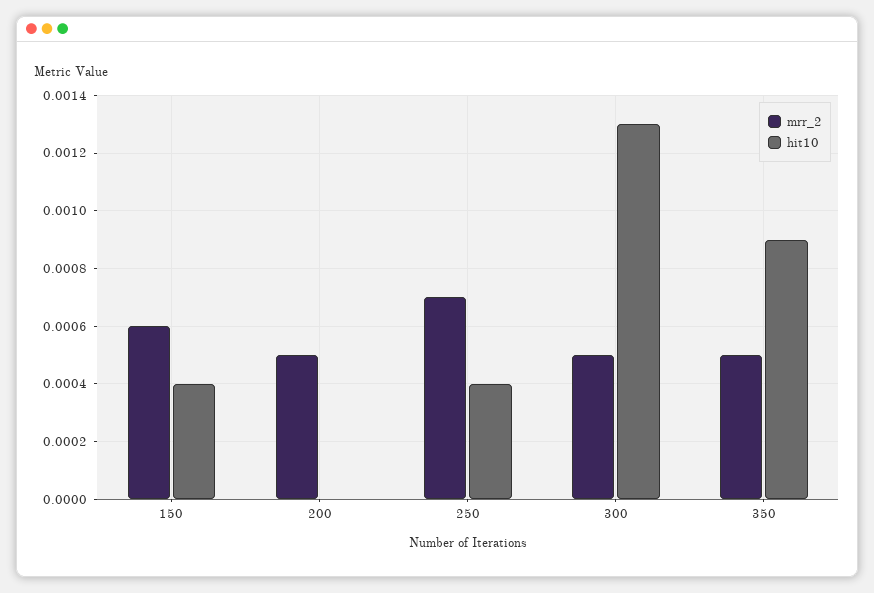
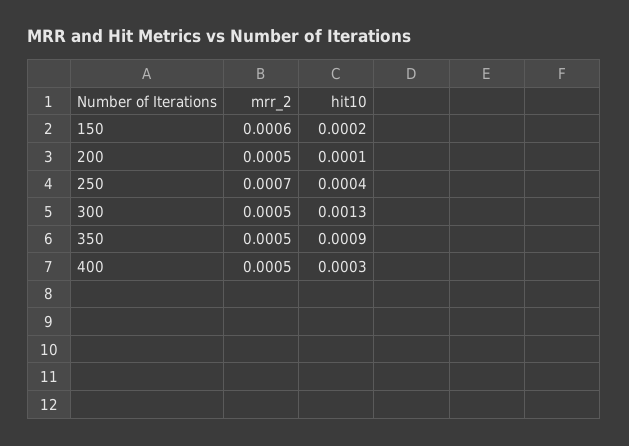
hit10, 150: 0.0004 -> 0.0002
hit10, 200: 0 -> 0.0001
mrr_2, 400: none -> 0.0005
hit10, 400: none -> 0.0003

